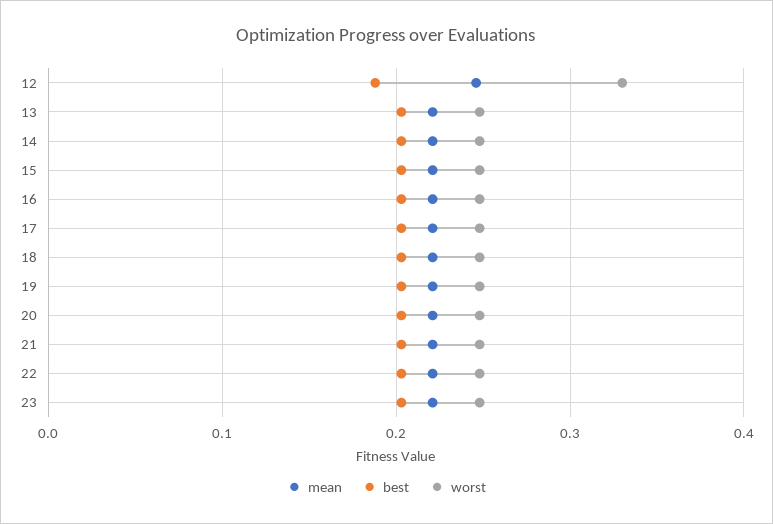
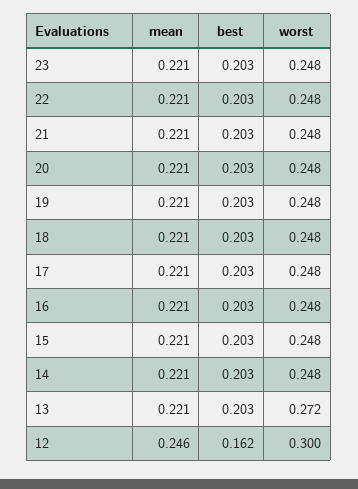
best, 12: 0.19 -> 0.162
worst, 12: 0.33 -> 0.3
worst, 13: 0.25 -> 0.272

